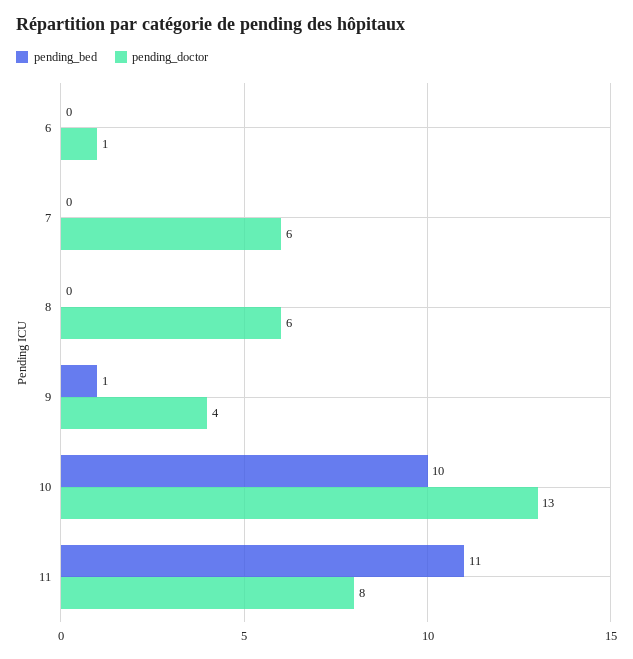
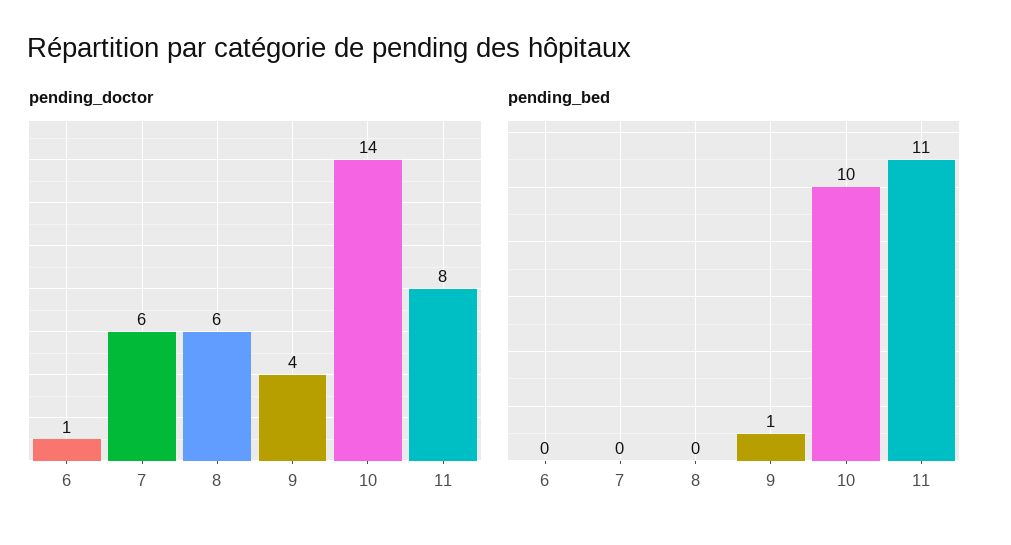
pending_doctor, 10: 13 -> 14

